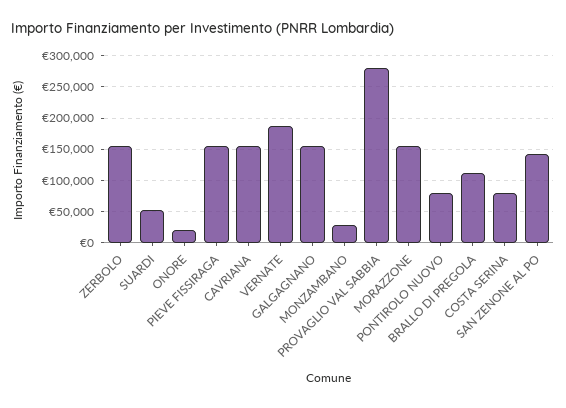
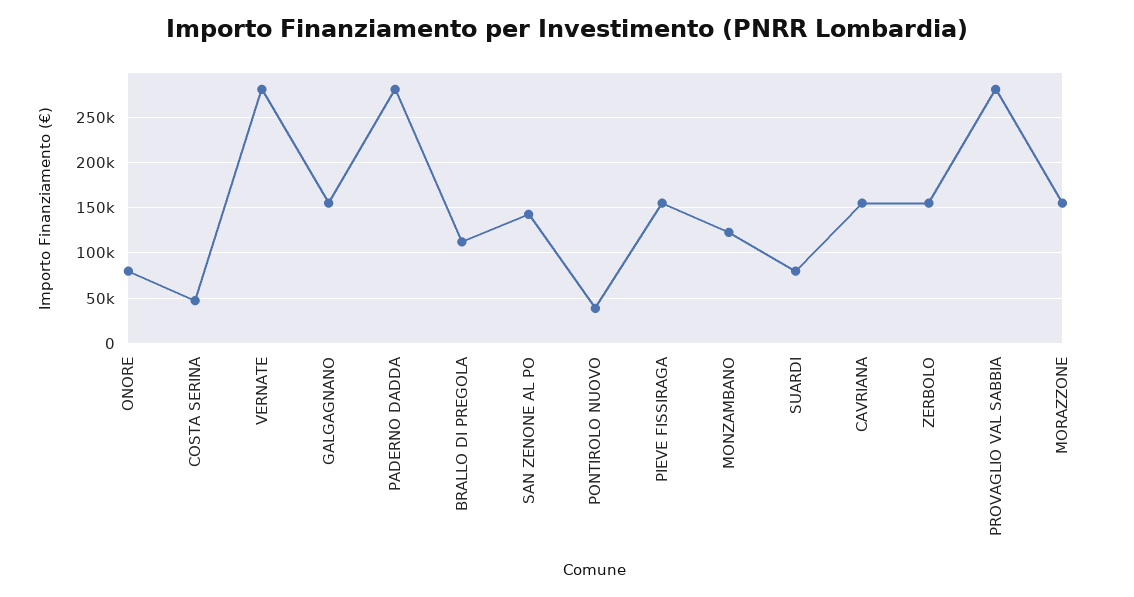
SUARDI: 50000 -> 80000
ONORE: 20000 -> 80000
VERNATE: 190000 -> 280000
MONZAMBANO: 30000 -> 120000
PONTIROLO NUOVO: 80000 -> 40000
COSTA SERINA: 80000 -> 50000
PADERNO DADDA: none -> 280000

